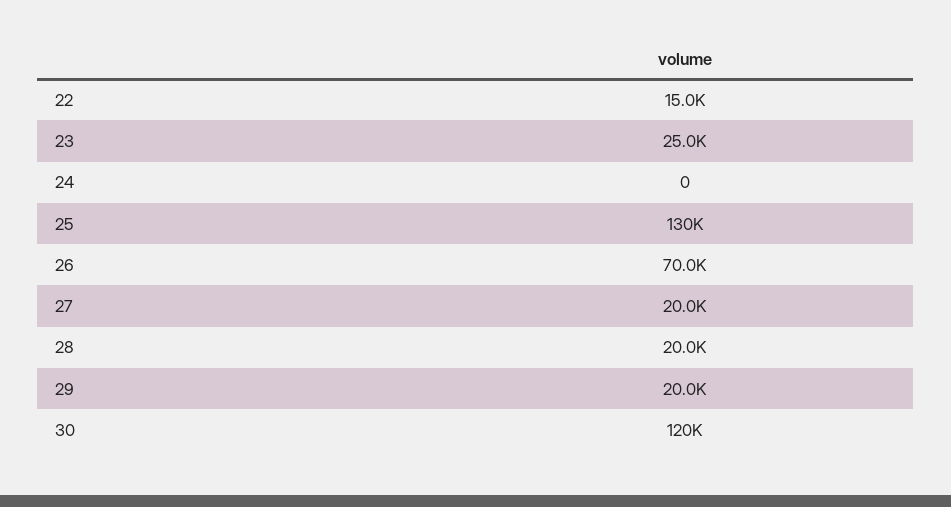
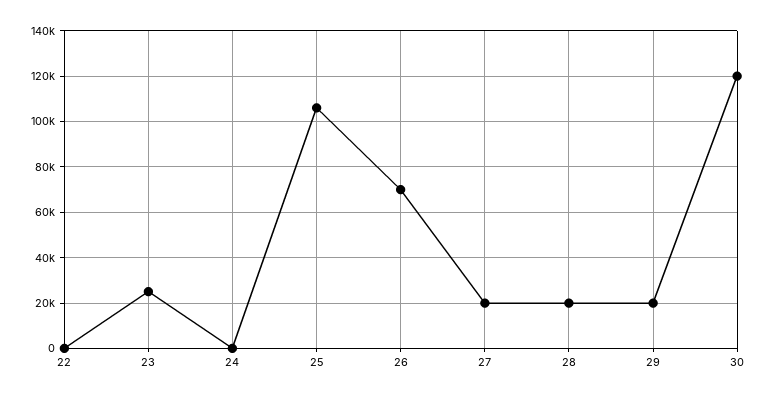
22: 15000 -> 0
25: 130000 -> 105000

